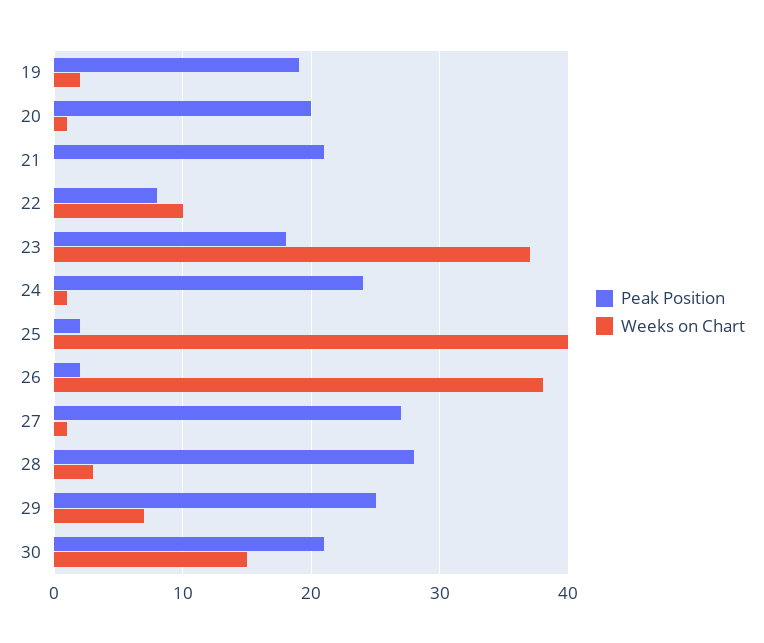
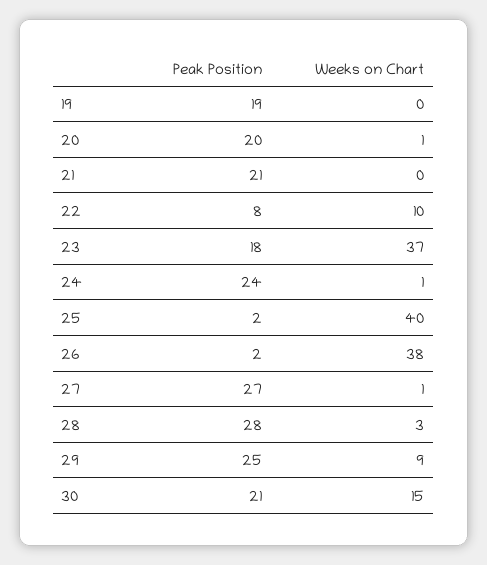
Weeks on Chart, 19: 2 -> 0
Weeks on Chart, 29: 7 -> 9

